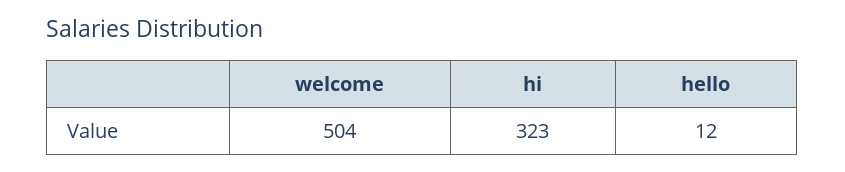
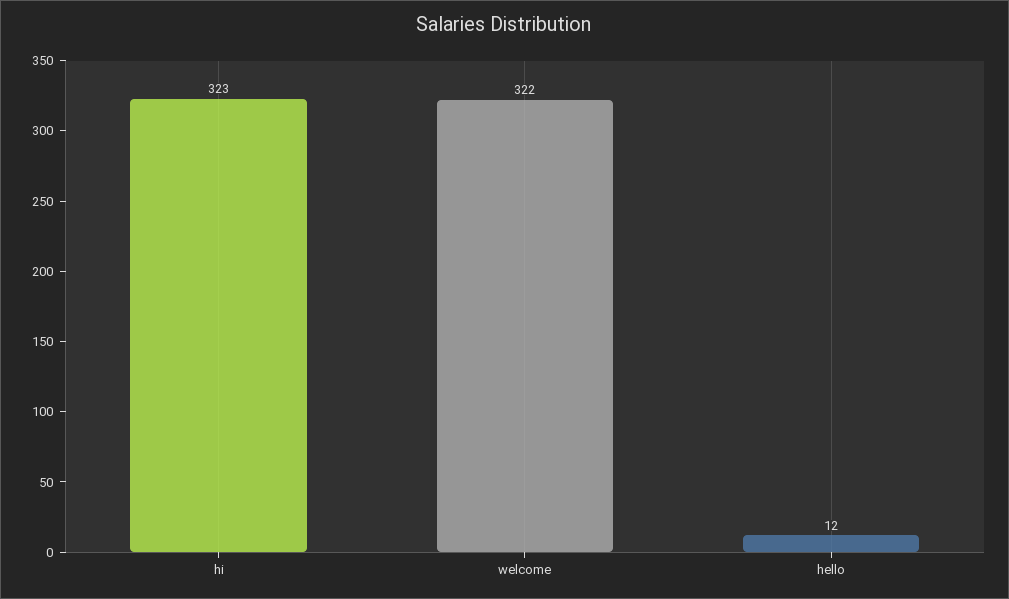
welcome: 504 -> 322

